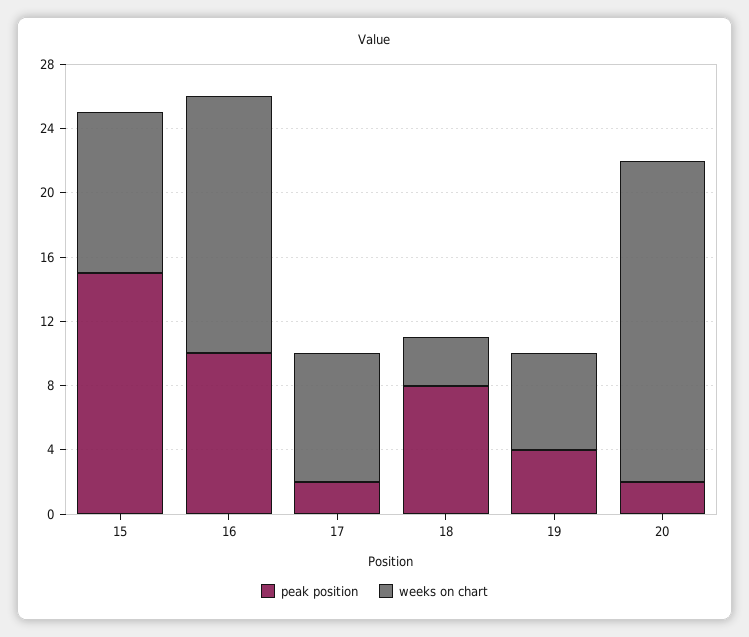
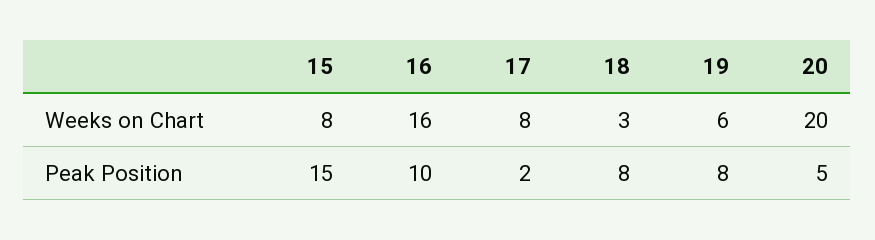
weeks on chart, 15: 10 -> 8
peak position, 19: 4 -> 8
peak position, 20: 2 -> 5

